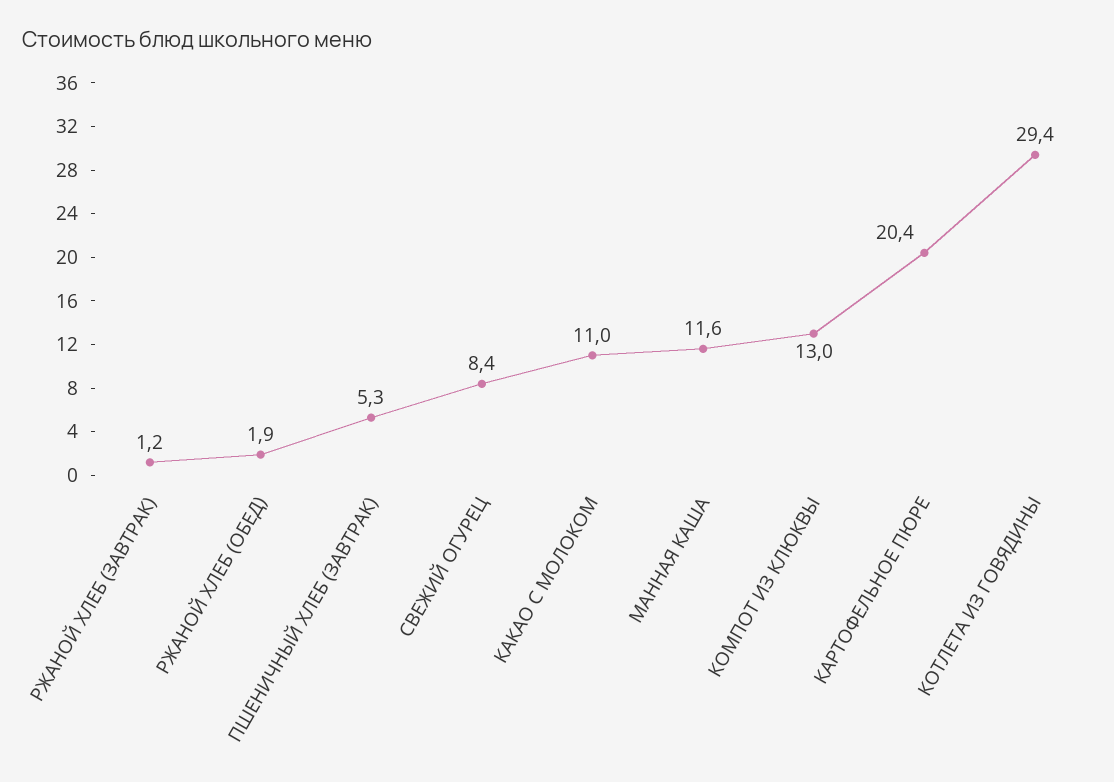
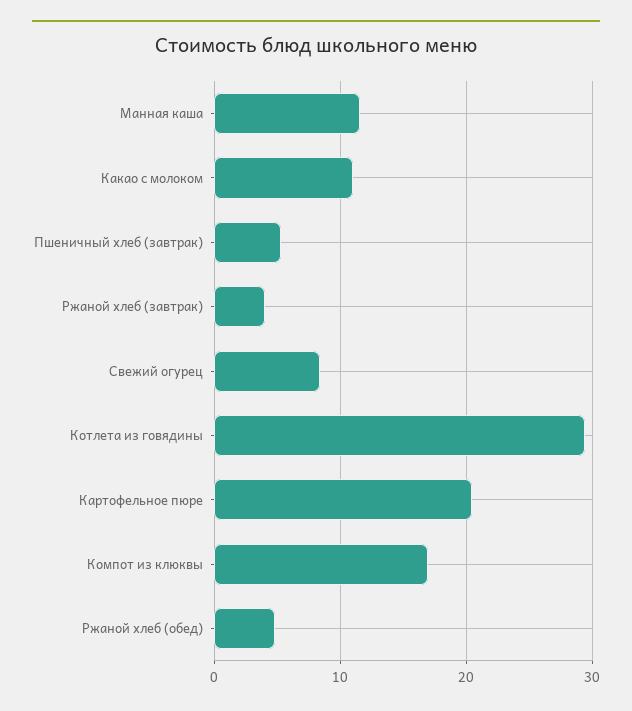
РЖАНОЙ ХЛЕБ (ЗАВТРАК): 1.2 -> 4
РЖАНОЙ ХЛЕБ (ОБЕД): 1.9 -> 5
КОМПОТ ИЗ КЛЮКВЫ: 13 -> 17

